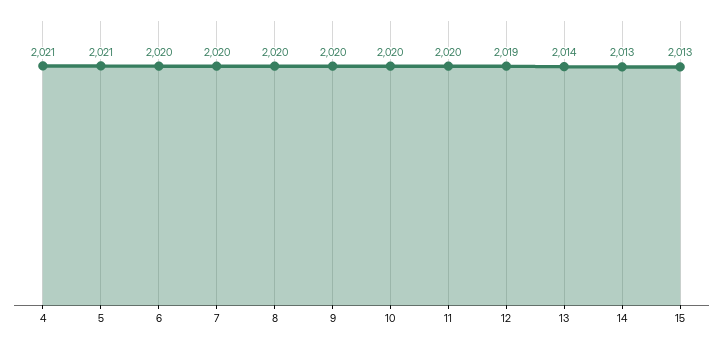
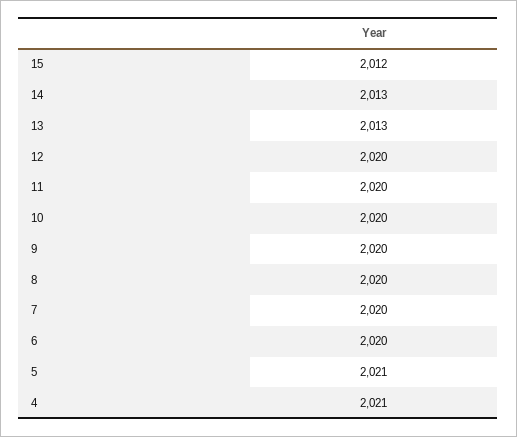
12: 2019 -> 2020
13: 2014 -> 2013
15: 2013 -> 2012

